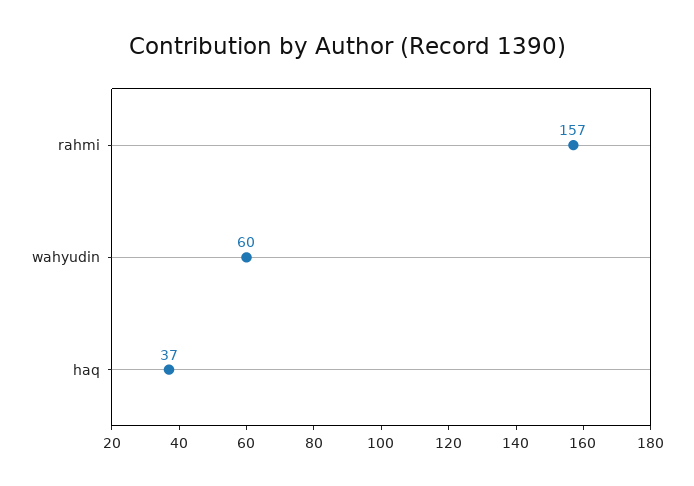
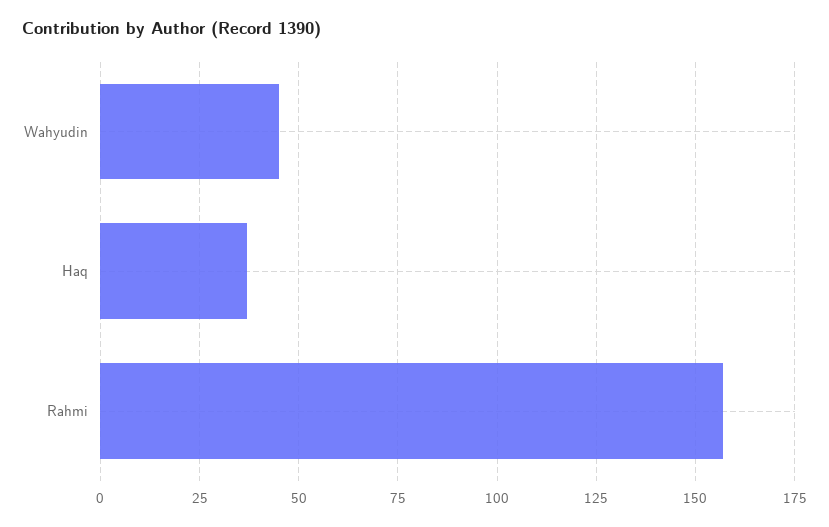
wahyudin: 60 -> 45

